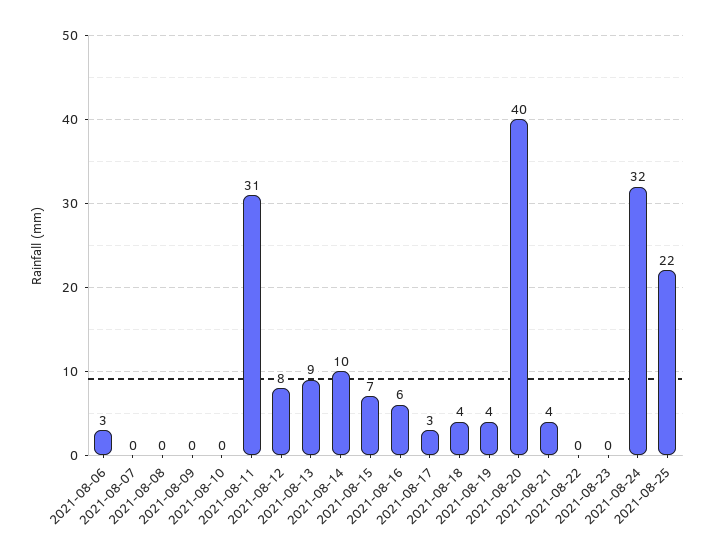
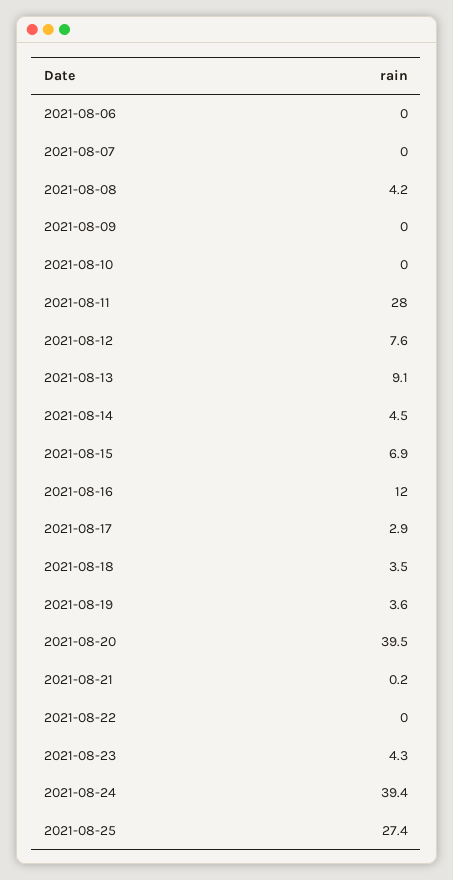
2021-08-06: 3 -> 0
2021-08-08: 0 -> 4.2
2021-08-11: 31 -> 28
2021-08-14: 10 -> 4.5
2021-08-16: 6 -> 12
2021-08-21: 4 -> 0.2
2021-08-23: 0 -> 4.3
2021-08-24: 32 -> 39.4
2021-08-25: 22 -> 27.4

